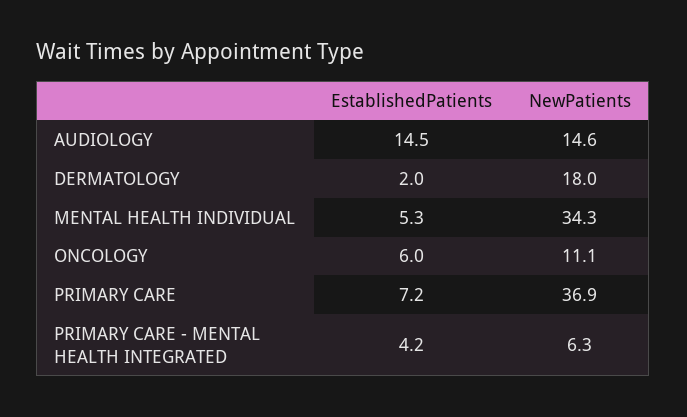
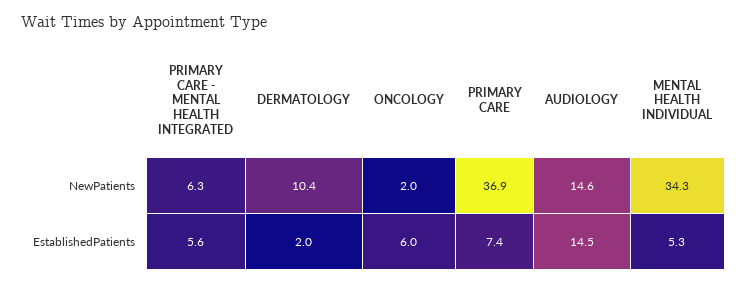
NewPatients, DERMATOLOGY: 18 -> 10.4
NewPatients, ONCOLOGY: 11.1 -> 2
EstablishedPatients, PRIMARY CARE: 7.2 -> 7.4
EstablishedPatients, PRIMARY CARE - MENTAL HEALTH INTEGRATED: 4.2 -> 5.6

